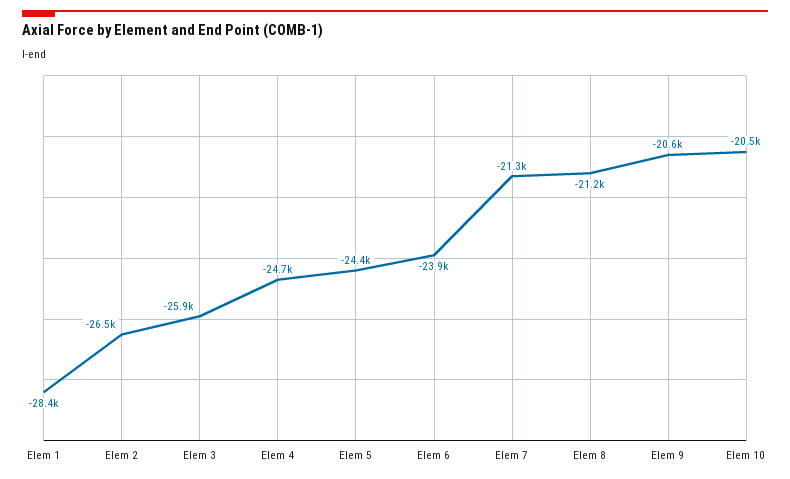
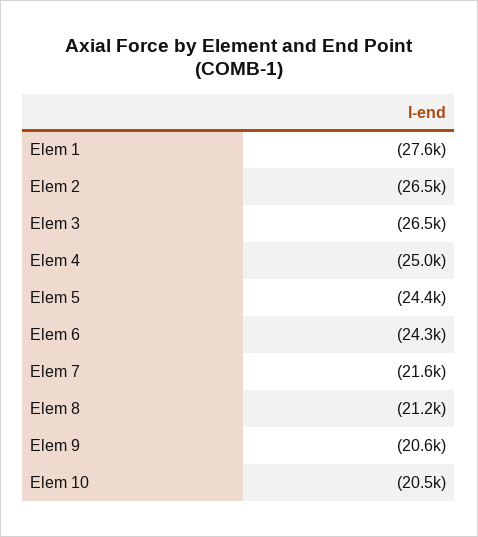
Elem 1: -28400 -> -27600
Elem 3: -25900 -> -26500
Elem 4: -24700 -> -25000
Elem 6: -23900 -> -24300
Elem 7: -21300 -> -21600

